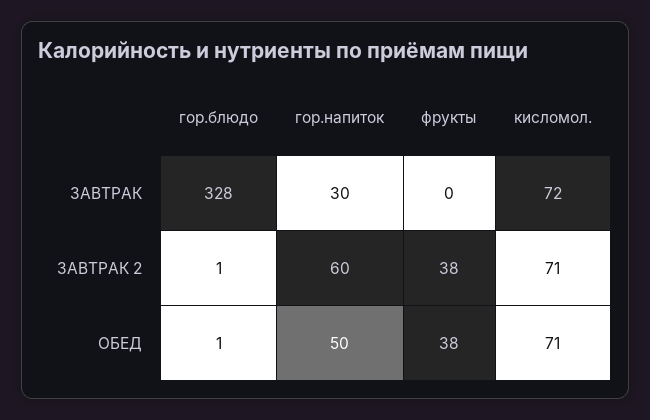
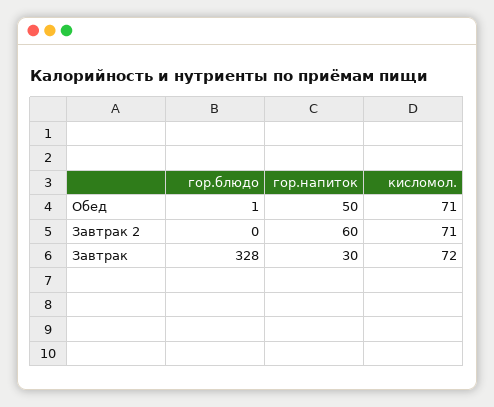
фрукты, ЗАВТРАК: 0 -> none
гор.блюдо, ЗАВТРАК 2: 1 -> 0
фрукты, ЗАВТРАК 2: 38 -> none
фрукты, ОБЕД: 38 -> none

